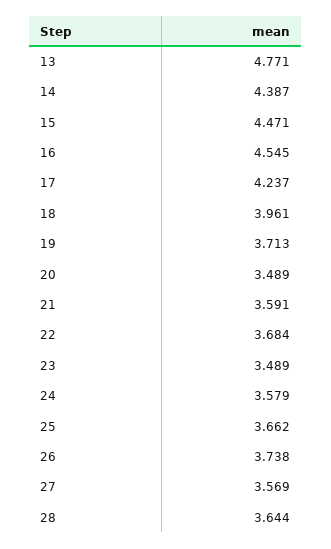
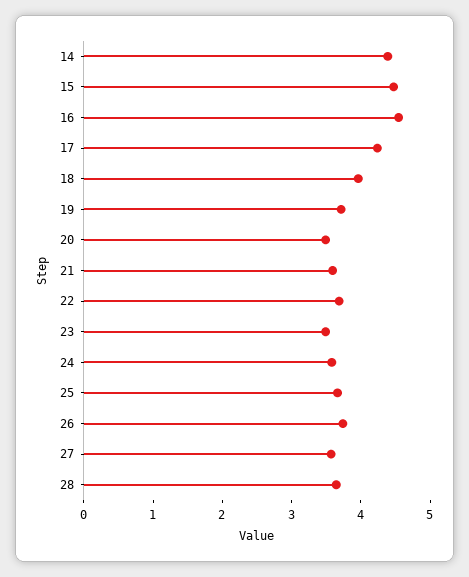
13: 4.771 -> none

